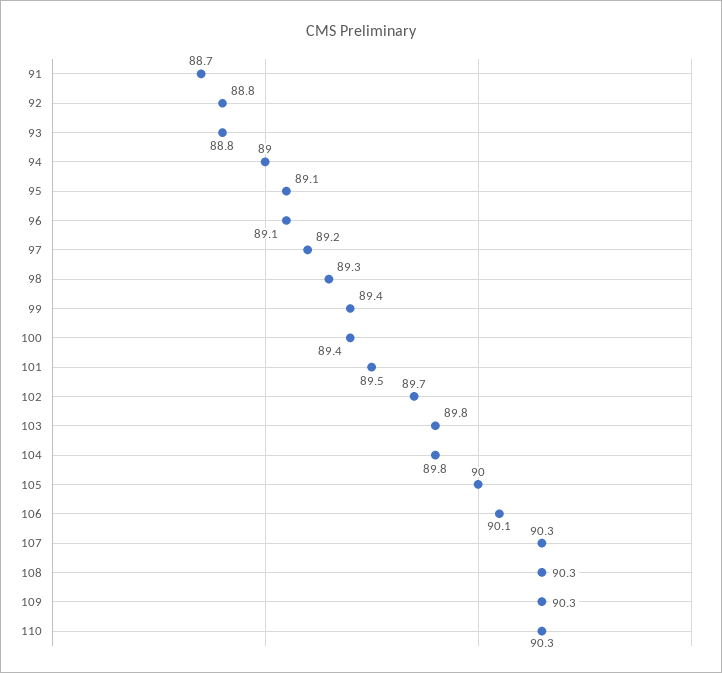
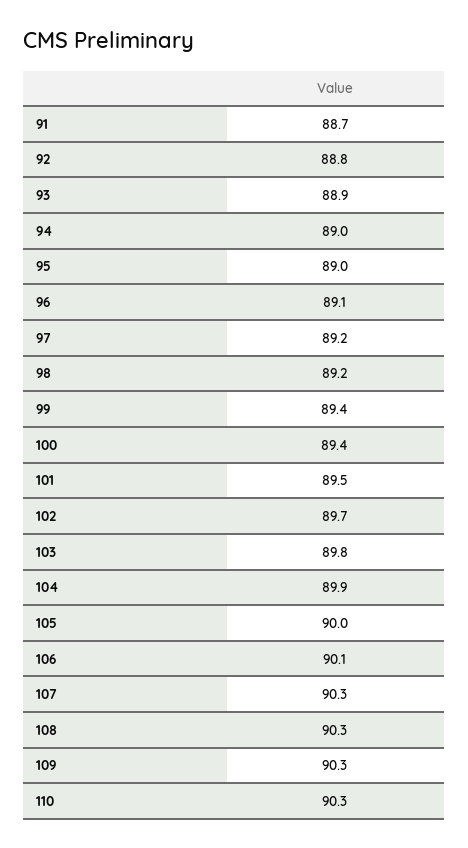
93: 88.8 -> 88.9
95: 89.1 -> 89
98: 89.3 -> 89.2
104: 89.8 -> 89.9

